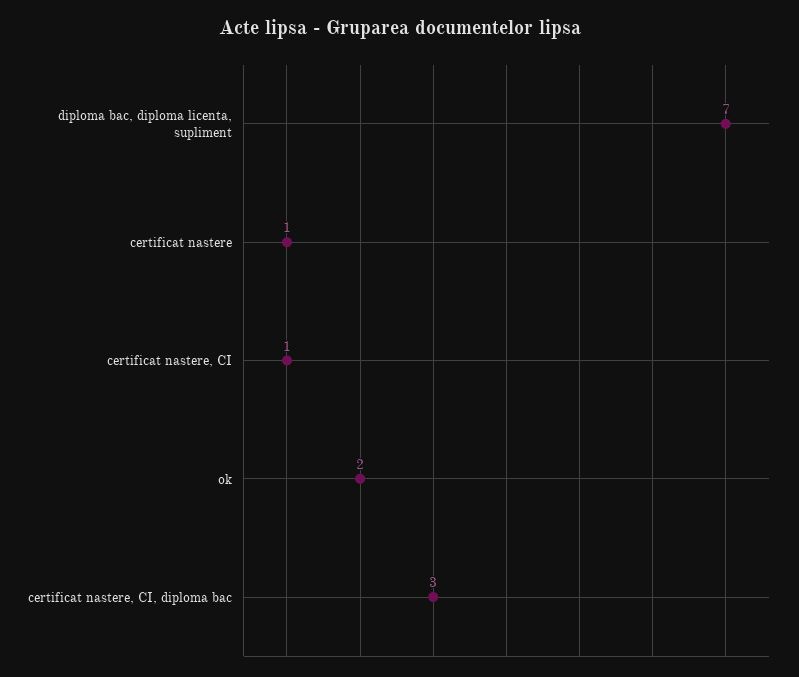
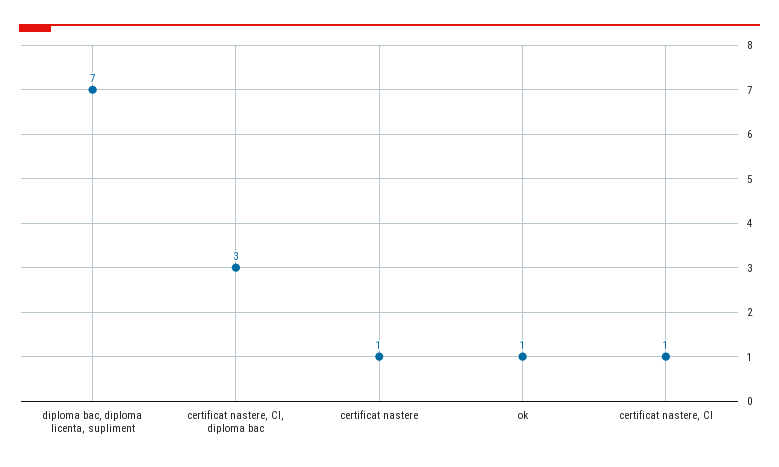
ok: 2 -> 1

